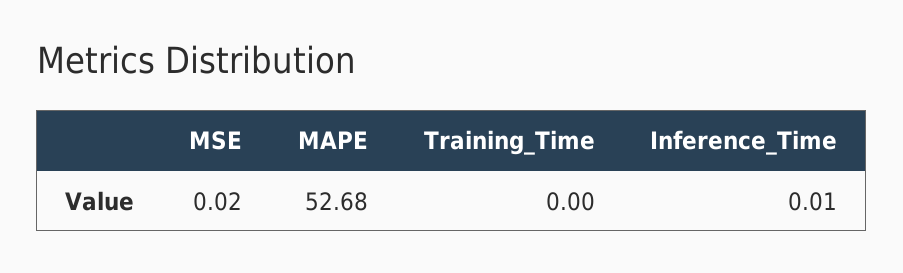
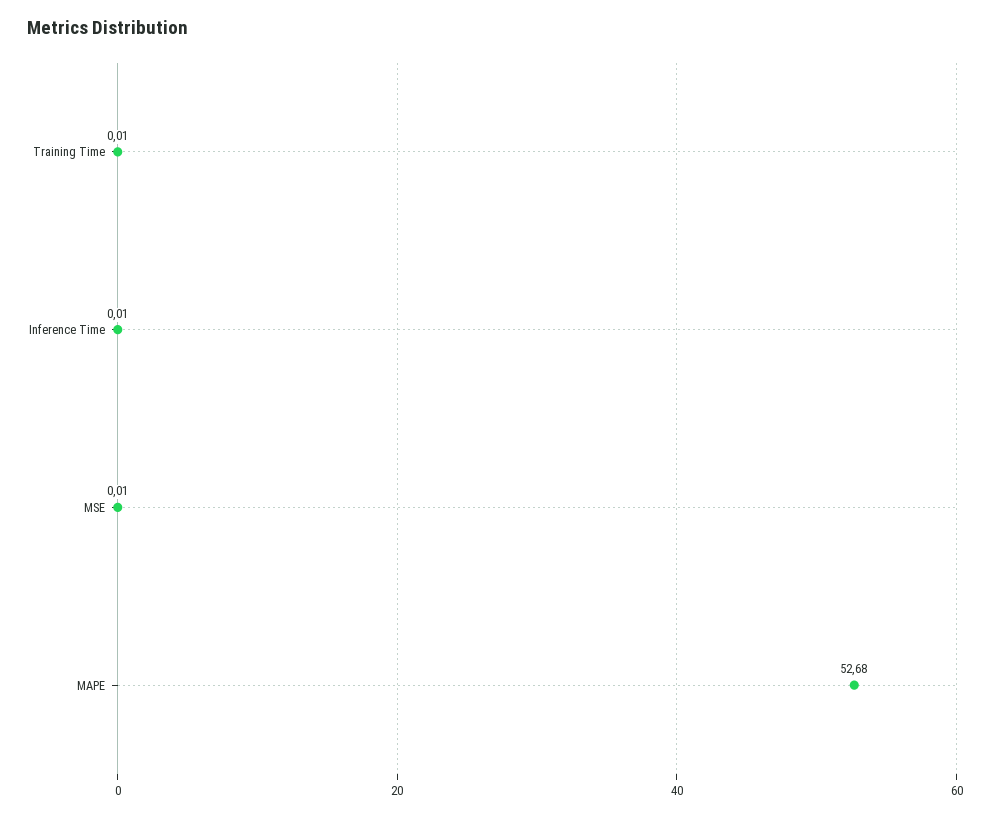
MSE: 0.02 -> 0.01
Training_Time: 0 -> 0.01

